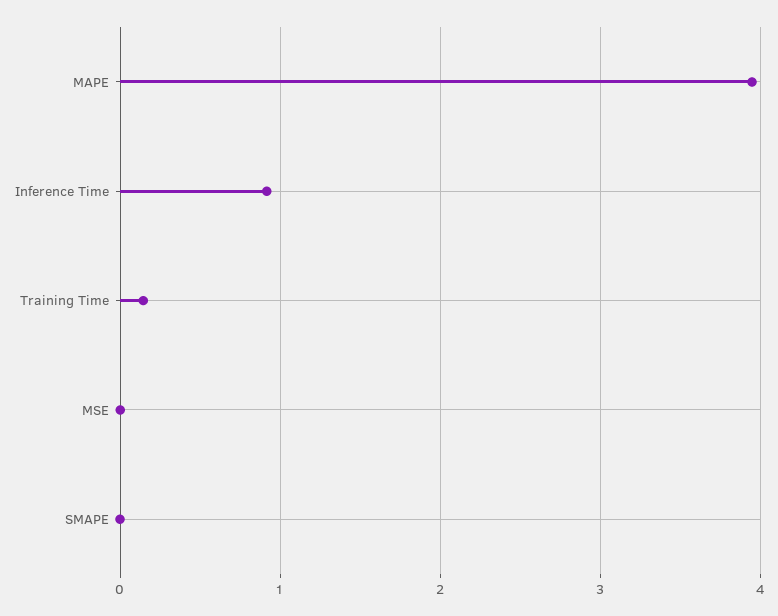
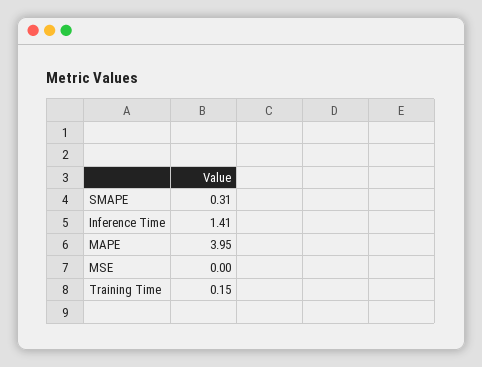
Inference Time: 0.9 -> 1.41
SMAPE: 0 -> 0.31

